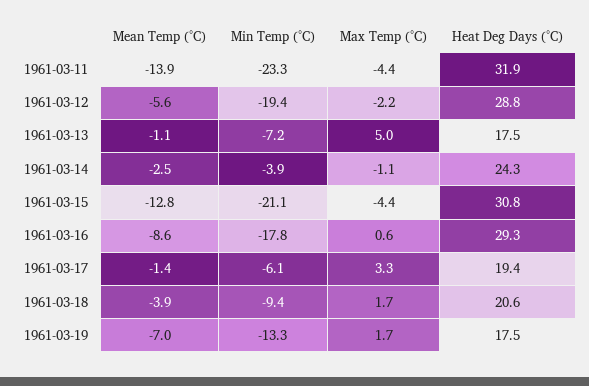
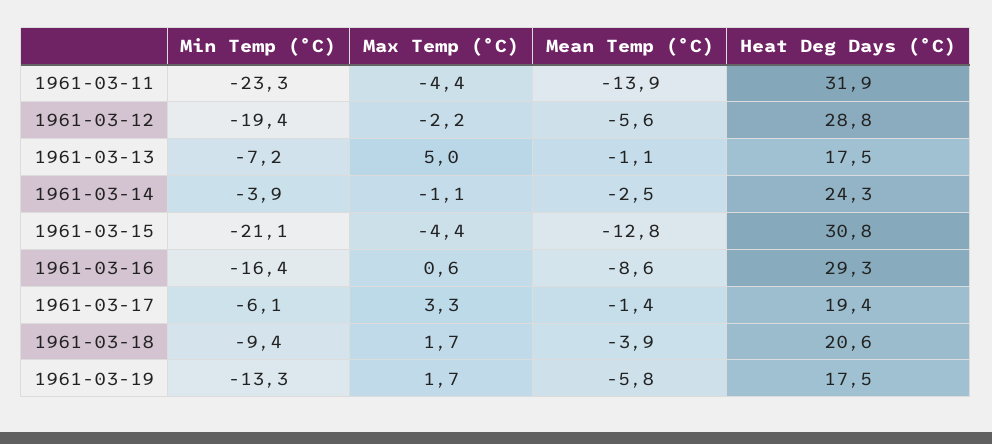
Min Temp (°C), 1961-03-16: -17.8 -> -16.4
Mean Temp (°C), 1961-03-19: -7 -> -5.8

